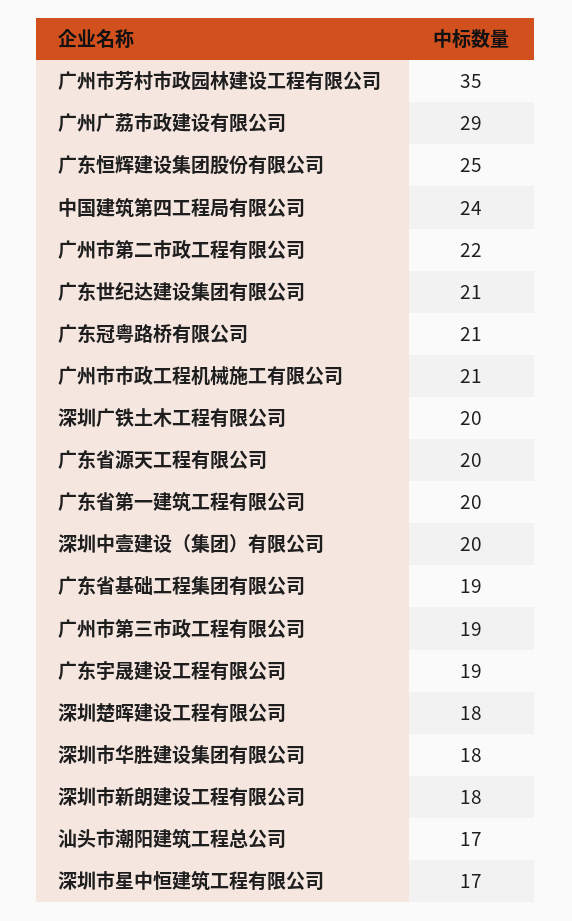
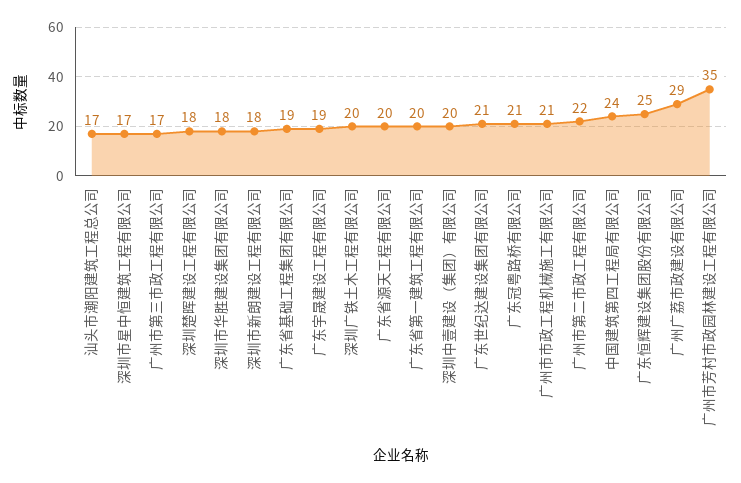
广州市第三市政工程有限公司: 19 -> 17

